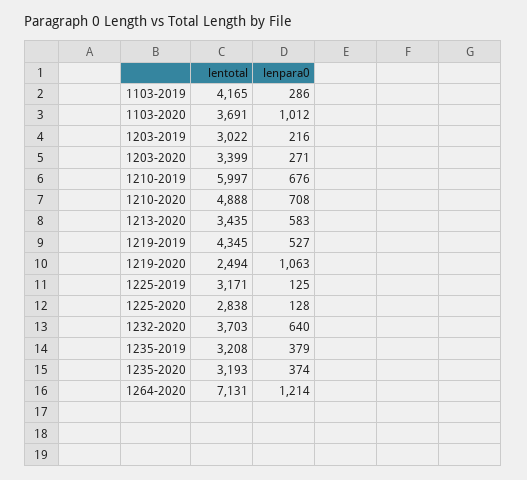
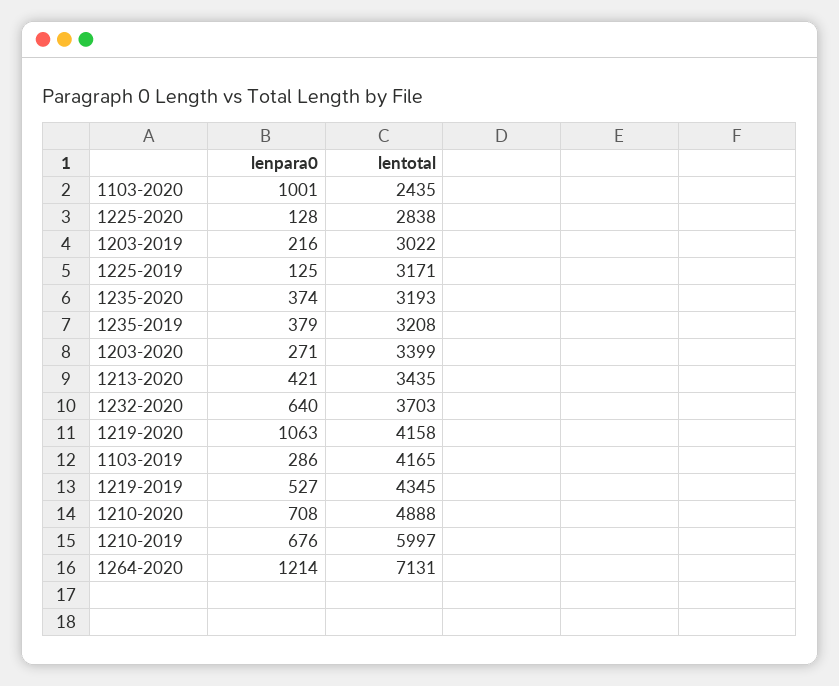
lentotal, 1103-2020: 3691 -> 2435
lenpara0, 1103-2020: 1012 -> 1001
lenpara0, 1213-2020: 583 -> 421
lentotal, 1219-2020: 2494 -> 4158

